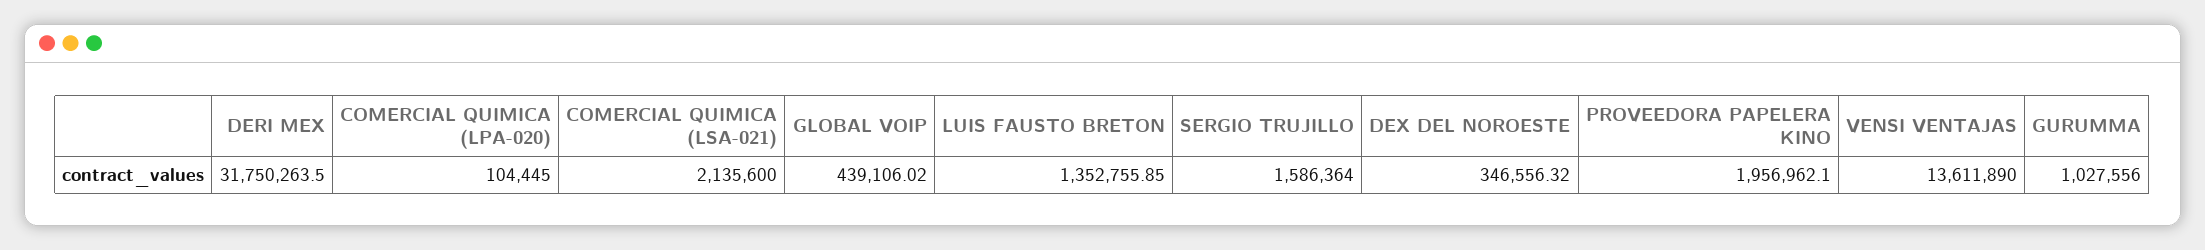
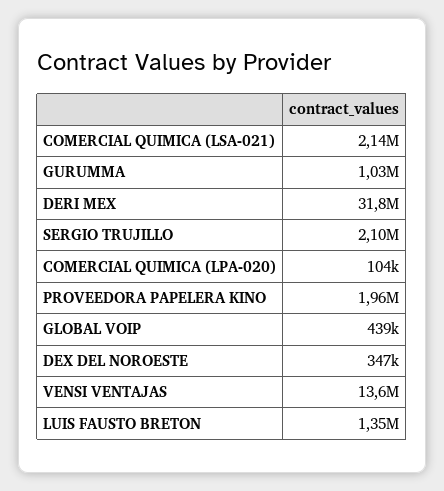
SERGIO TRUJILLO: 1586364 -> 2100000

